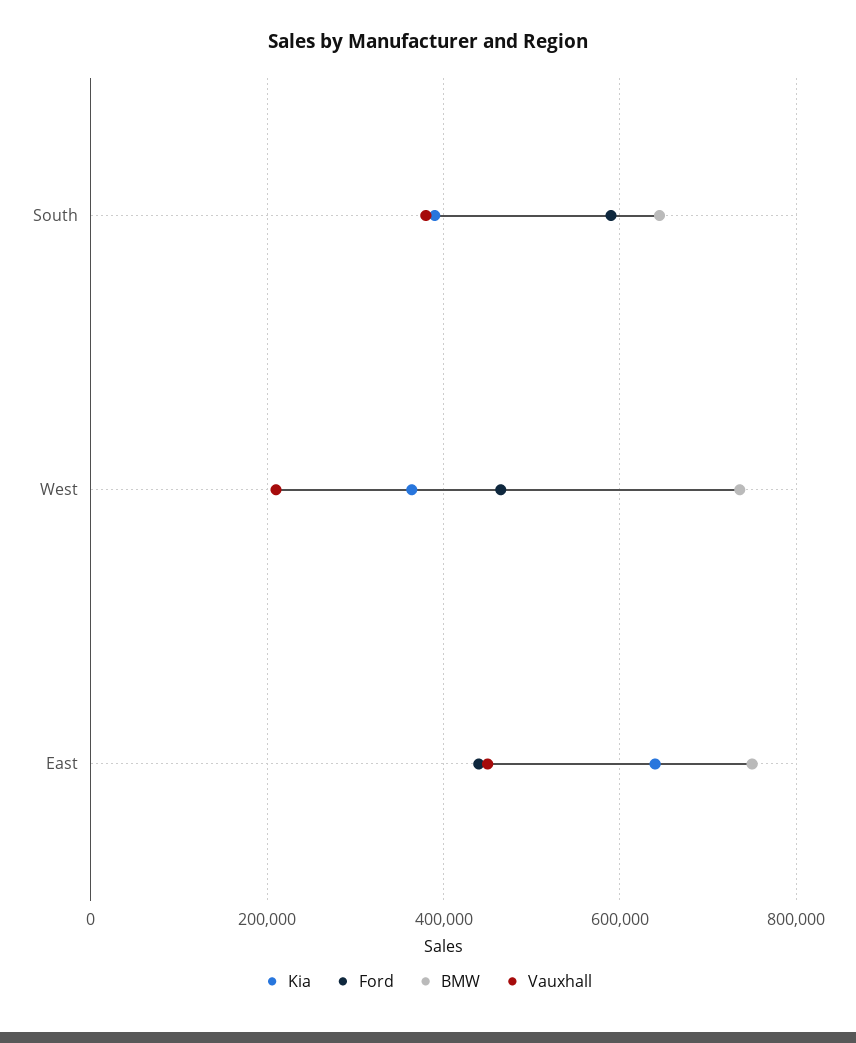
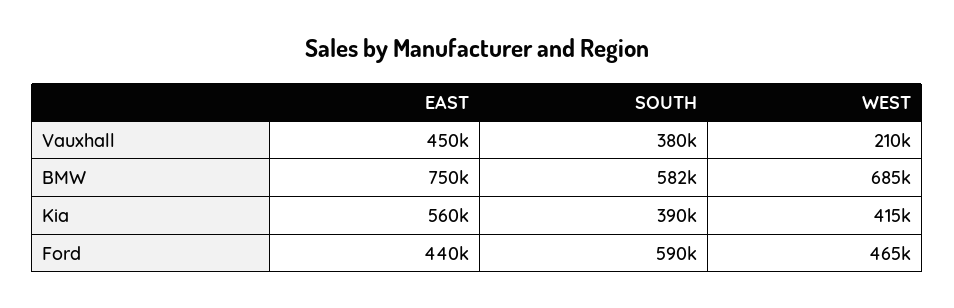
BMW, South: 640000 -> 582000
Kia, West: 360000 -> 415000
BMW, West: 740000 -> 685000
Kia, East: 640000 -> 560000

